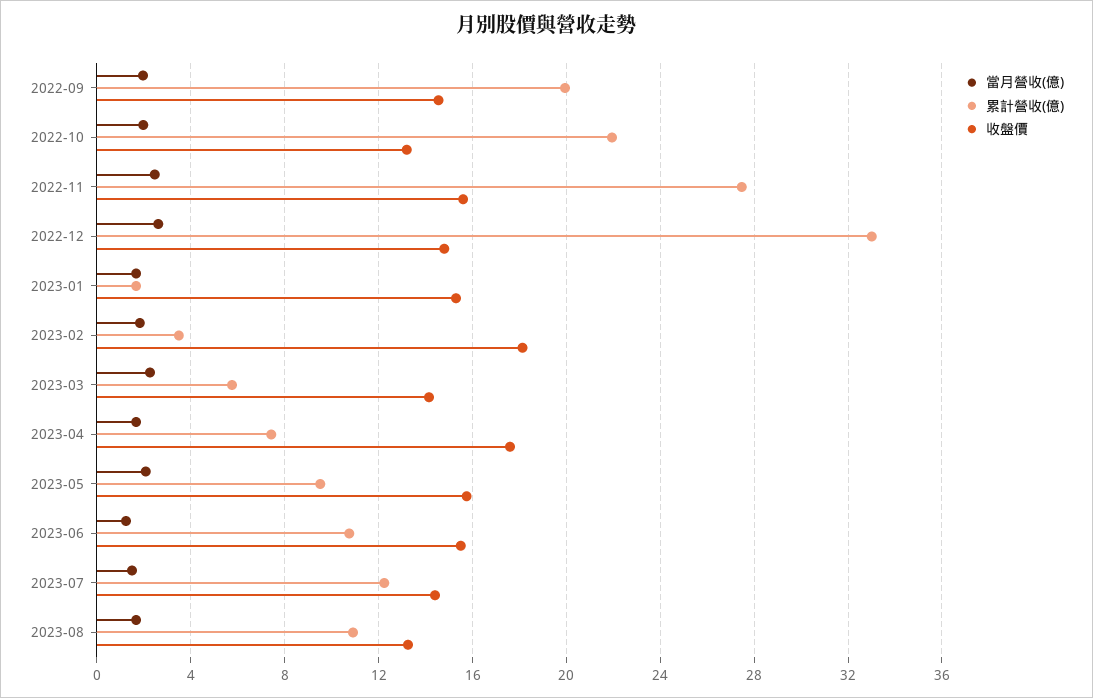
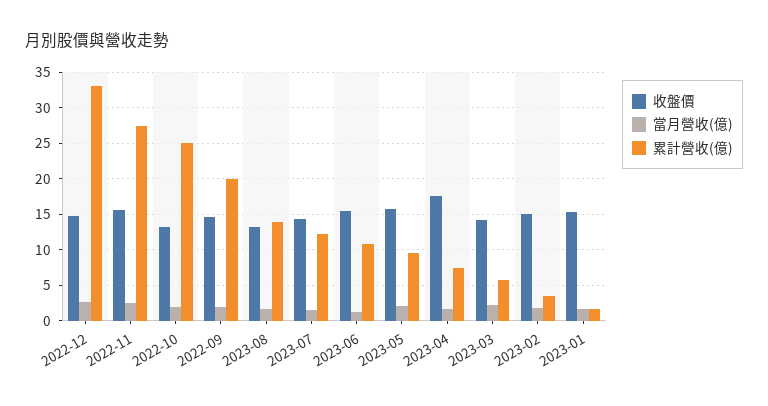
累計營收(億), 2022-10: 22 -> 25
收盤價, 2023-02: 18 -> 15
累計營收(億), 2023-08: 11 -> 14

